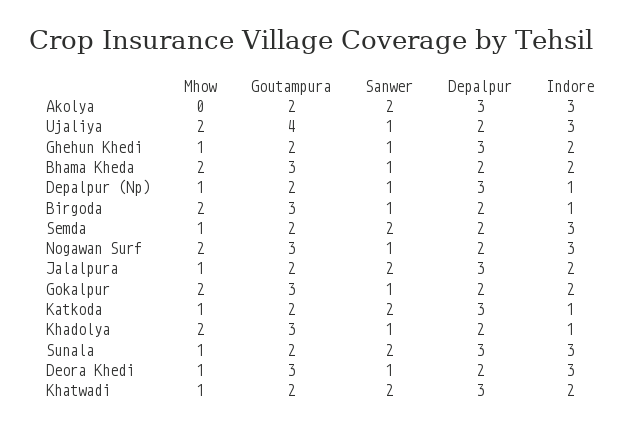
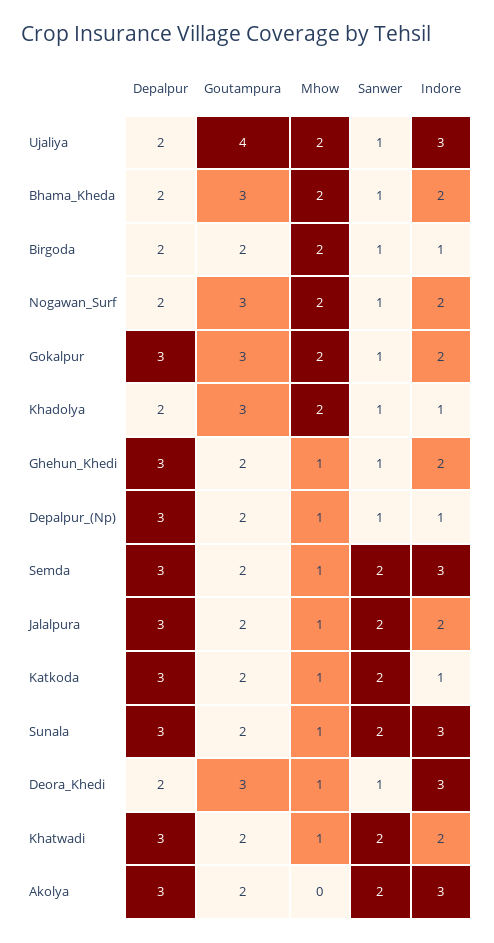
Goutampura, Birgoda: 3 -> 2
Depalpur, Semda: 2 -> 3
Indore, Nogawan Surf: 3 -> 2
Depalpur, Gokalpur: 2 -> 3

